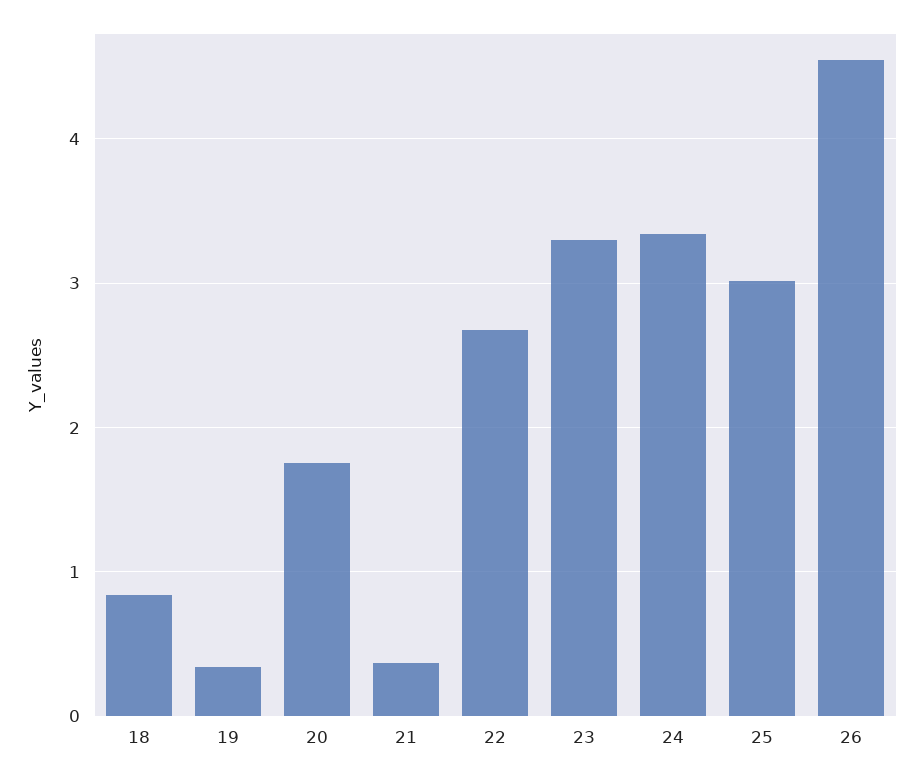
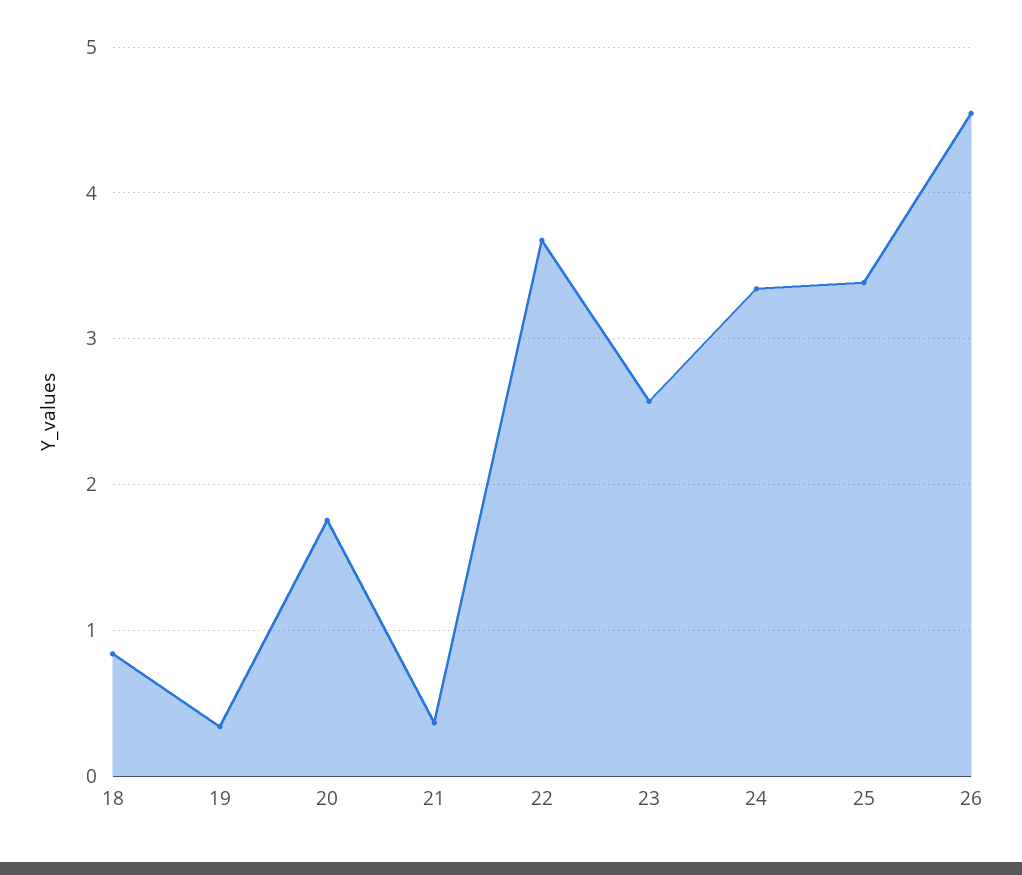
22: 2.7 -> 3.7
23: 3.3 -> 2.6
25: 3 -> 3.4

